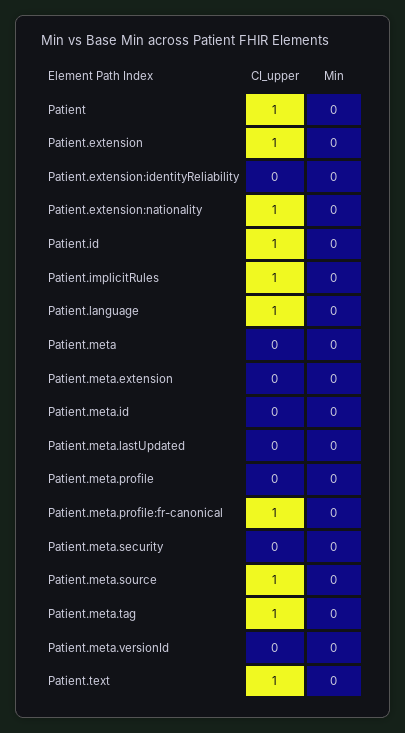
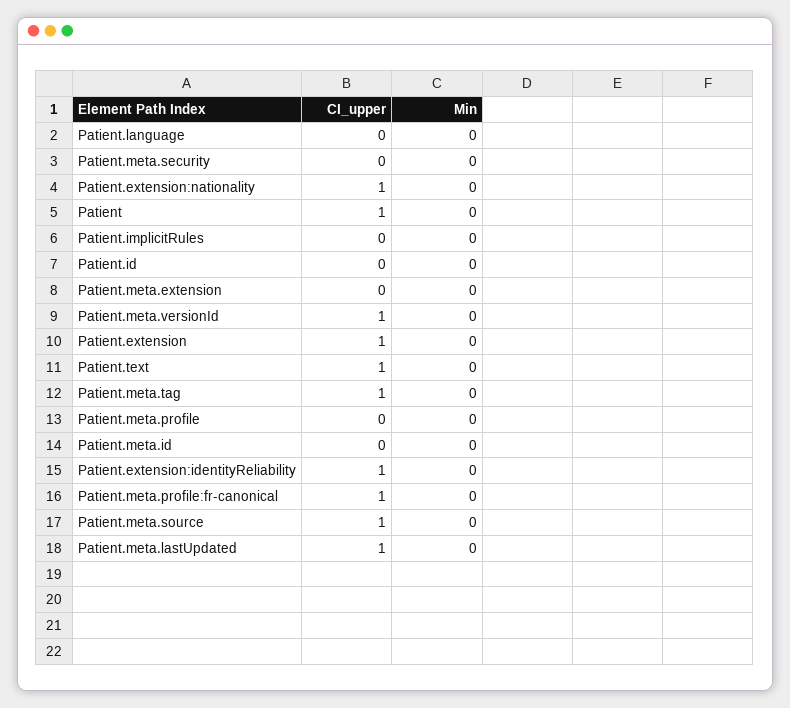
CI_upper, Patient.extension:identityReliability: 0 -> 1
CI_upper, Patient.id: 1 -> 0
CI_upper, Patient.implicitRules: 1 -> 0
CI_upper, Patient.language: 1 -> 0
CI_upper, Patient.meta: 0 -> none
Min, Patient.meta: 0 -> none
CI_upper, Patient.meta.lastUpdated: 0 -> 1
CI_upper, Patient.meta.versionId: 0 -> 1

